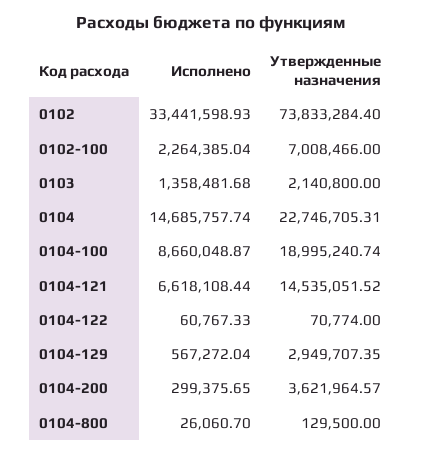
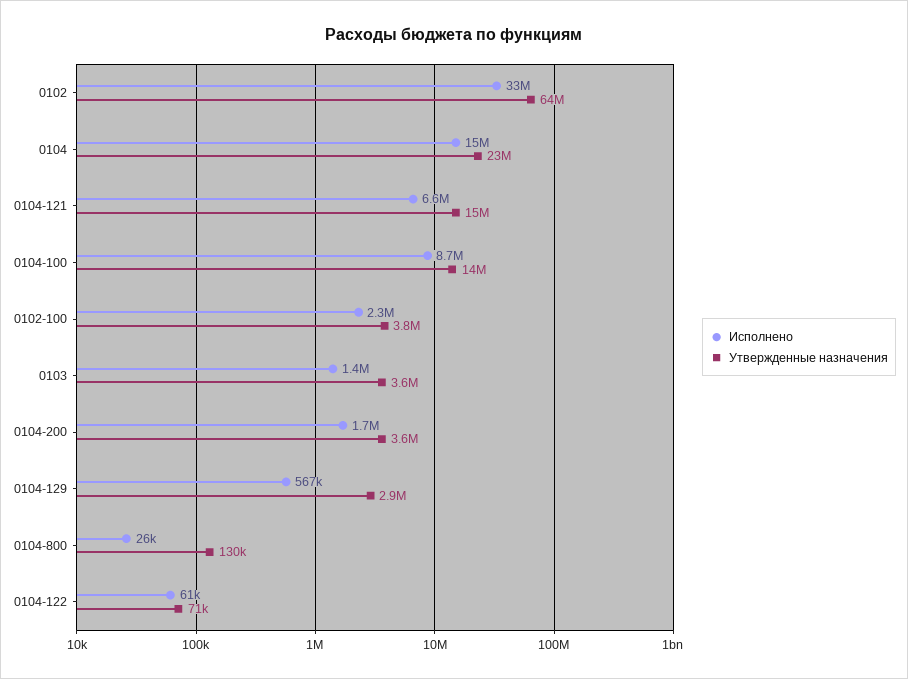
Утвержденные назначения, 0102: 73833284.4 -> 64000000
Утвержденные назначения, 0102-100: 7008466 -> 3800000
Утвержденные назначения, 0103: 2140800 -> 3600000
Утвержденные назначения, 0104-100: 18995240.74 -> 14000000
Исполнено, 0104-200: 299375.65 -> 1700000

